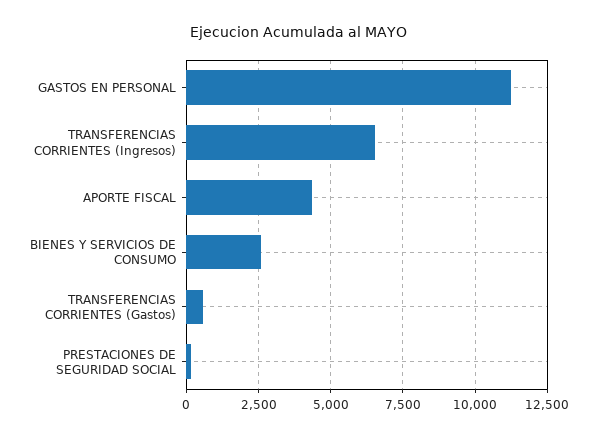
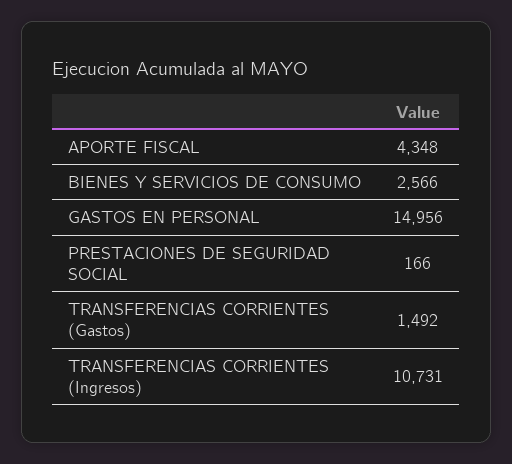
GASTOS EN PERSONAL: 11250 -> 14956
TRANSFERENCIAS CORRIENTES (Ingresos): 6500 -> 10731
TRANSFERENCIAS CORRIENTES (Gastos): 500 -> 1492

